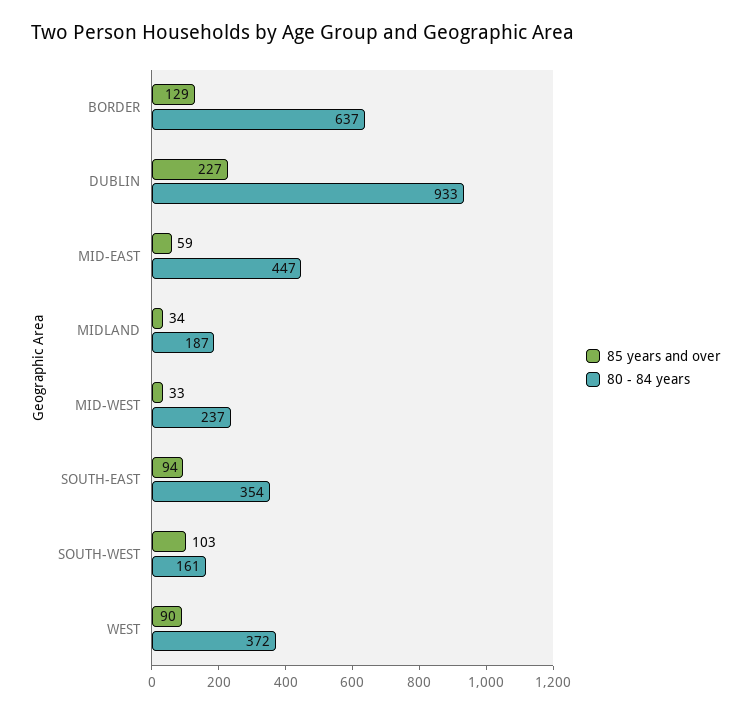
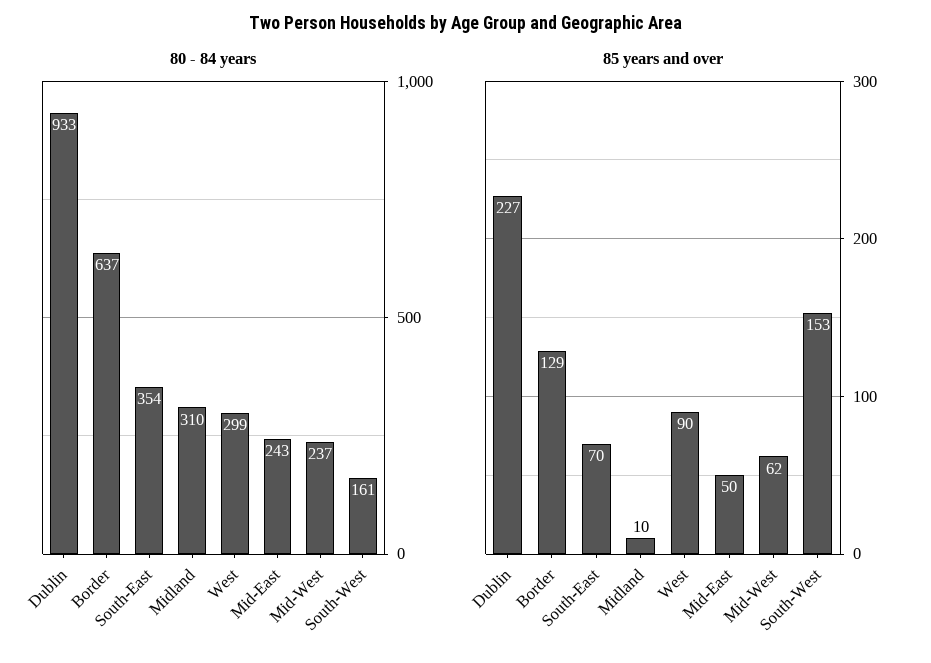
85 years and over, MID-EAST: 59 -> 50
80 - 84 years, MID-EAST: 447 -> 243
85 years and over, MIDLAND: 34 -> 10
80 - 84 years, MIDLAND: 187 -> 310
85 years and over, MID-WEST: 33 -> 62
85 years and over, SOUTH-EAST: 94 -> 70
85 years and over, SOUTH-WEST: 103 -> 153
80 - 84 years, WEST: 372 -> 299

